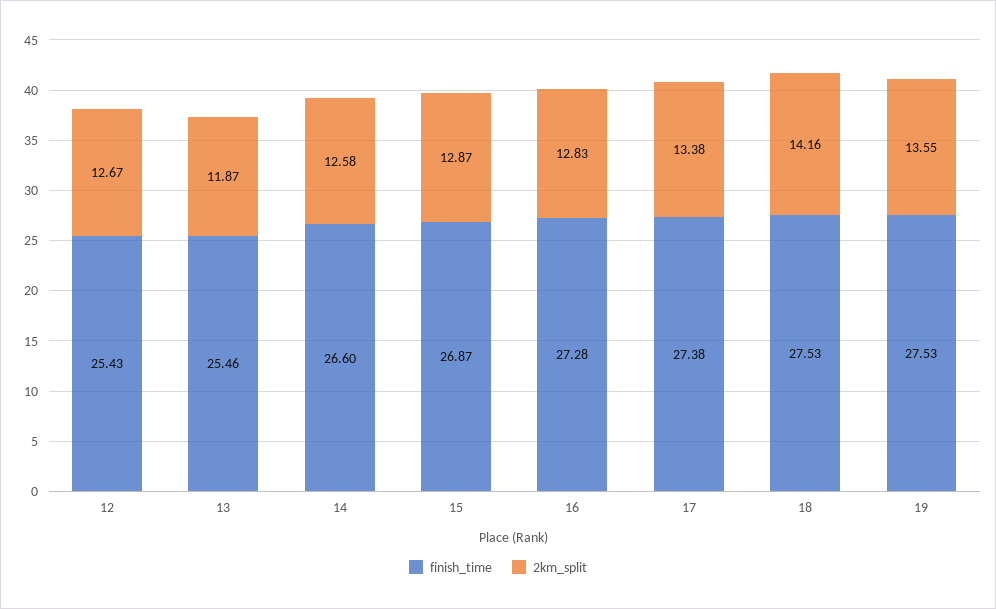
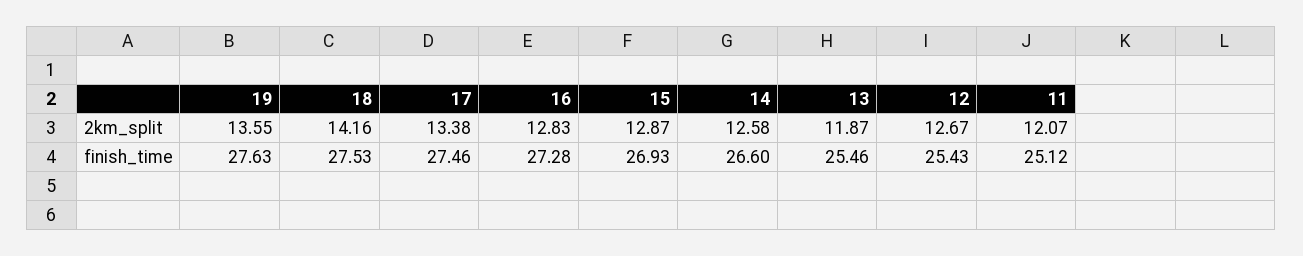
finish_time, 15: 26.87 -> 26.93
finish_time, 17: 27.38 -> 27.46
finish_time, 19: 27.53 -> 27.63
2km_split, 11: none -> 12.07
finish_time, 11: none -> 25.12

